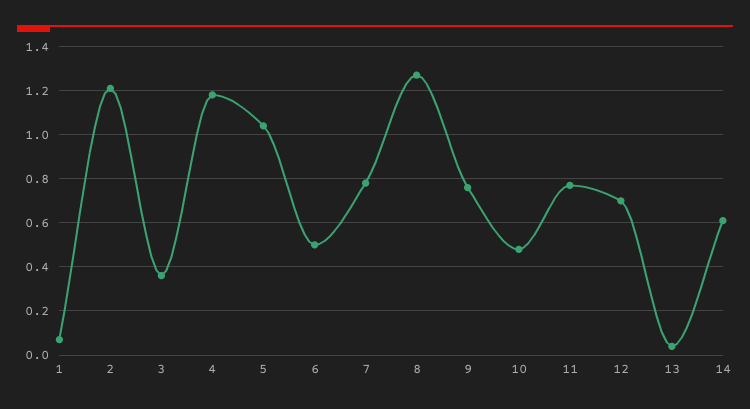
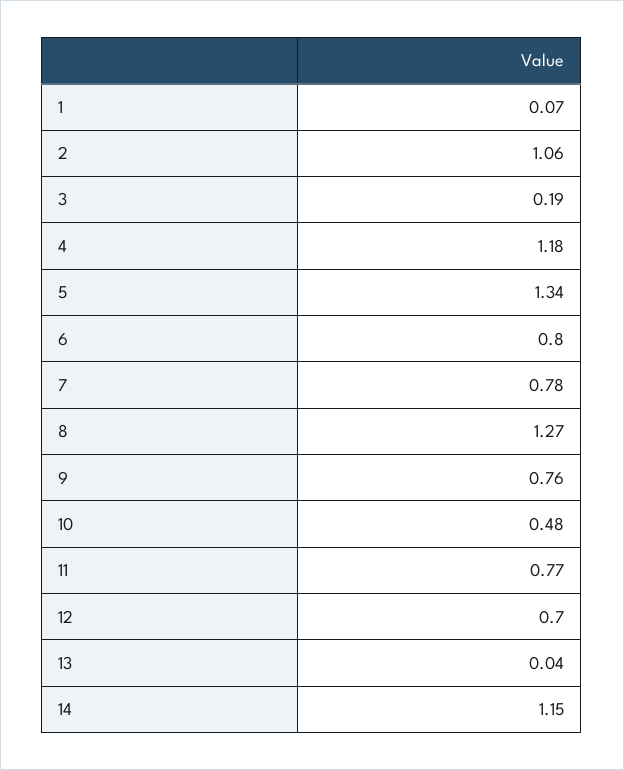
2: 1.2 -> 1.06
3: 0.35 -> 0.19
5: 1.05 -> 1.34
6: 0.5 -> 0.8
14: 0.6 -> 1.15

